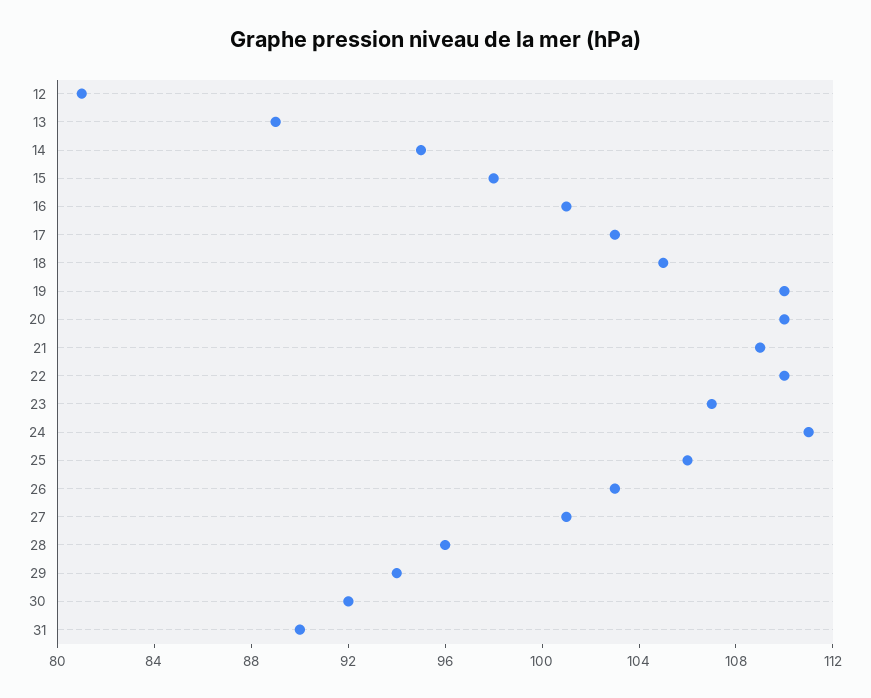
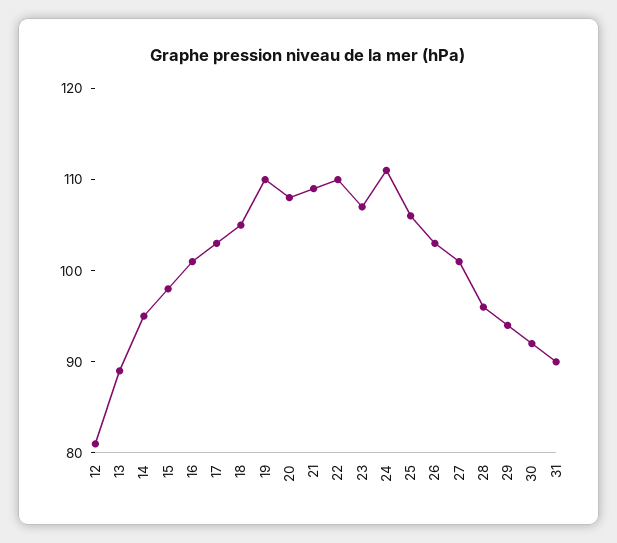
20: 110 -> 108

